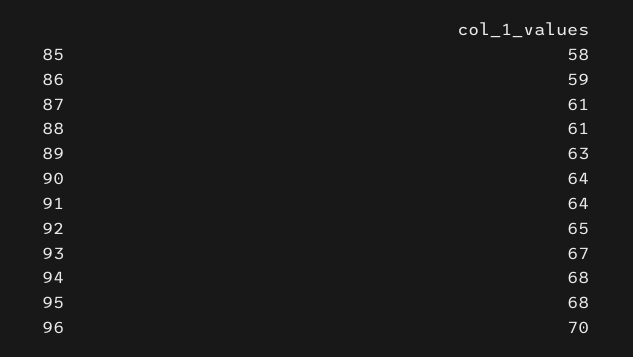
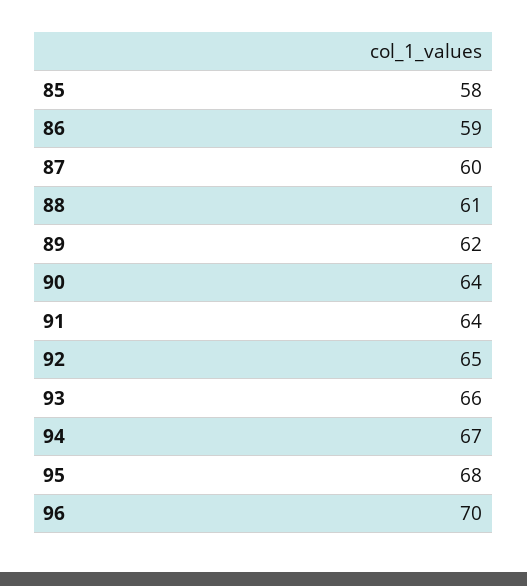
87: 61 -> 60
89: 63 -> 62
93: 67 -> 66
94: 68 -> 67

